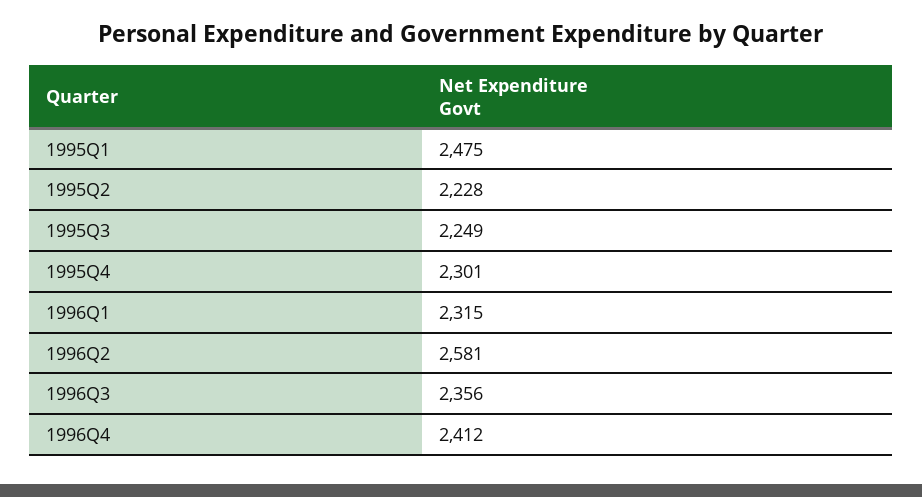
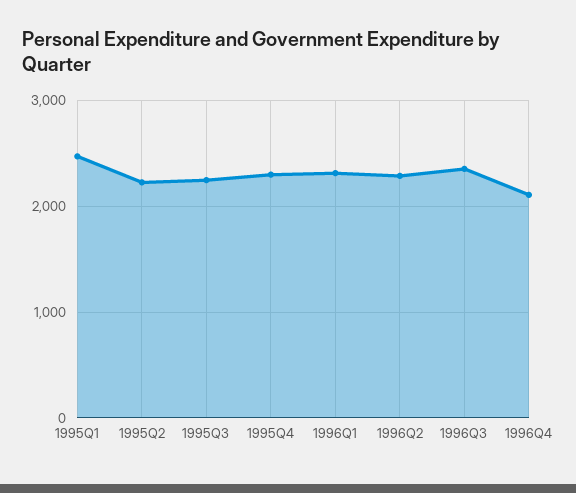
1996Q2: 2581 -> 2300
1996Q4: 2412 -> 2100

